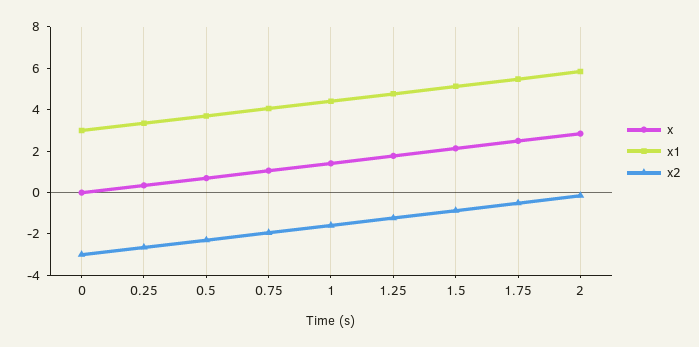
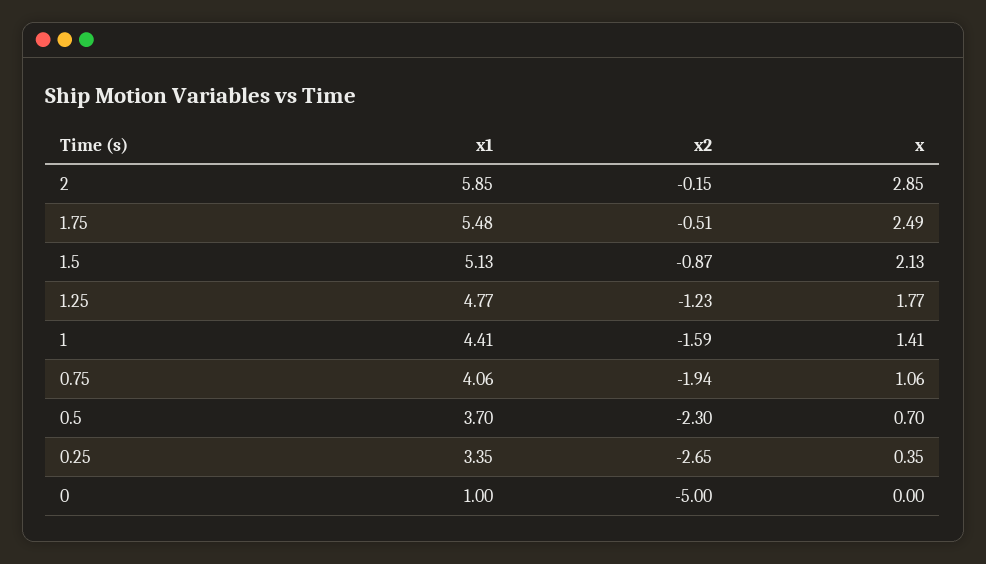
x1, 0: 3 -> 1
x2, 0: -3 -> -5

